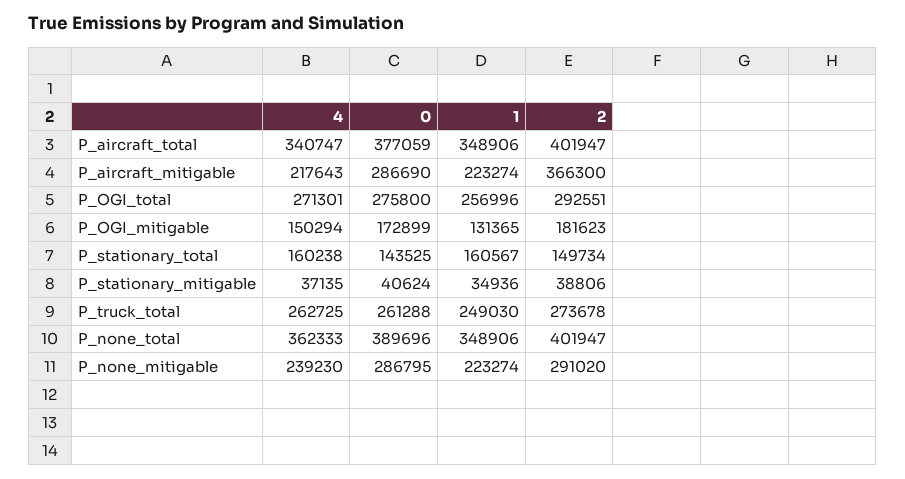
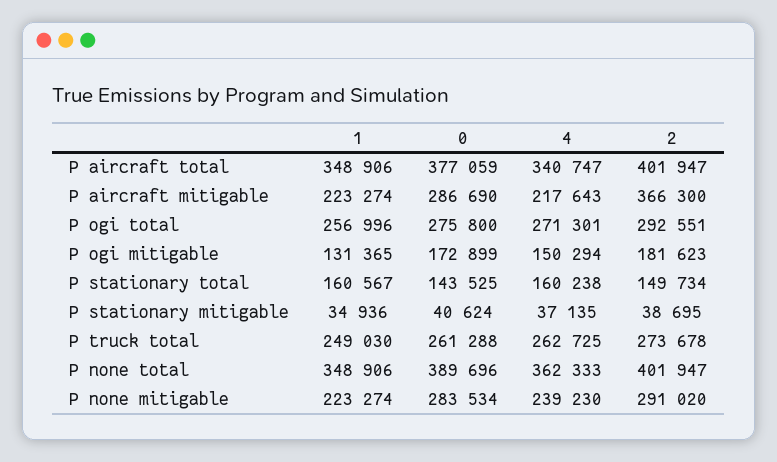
2, P_stationary_mitigable: 38806 -> 38695
0, P_none_mitigable: 286795 -> 283534

